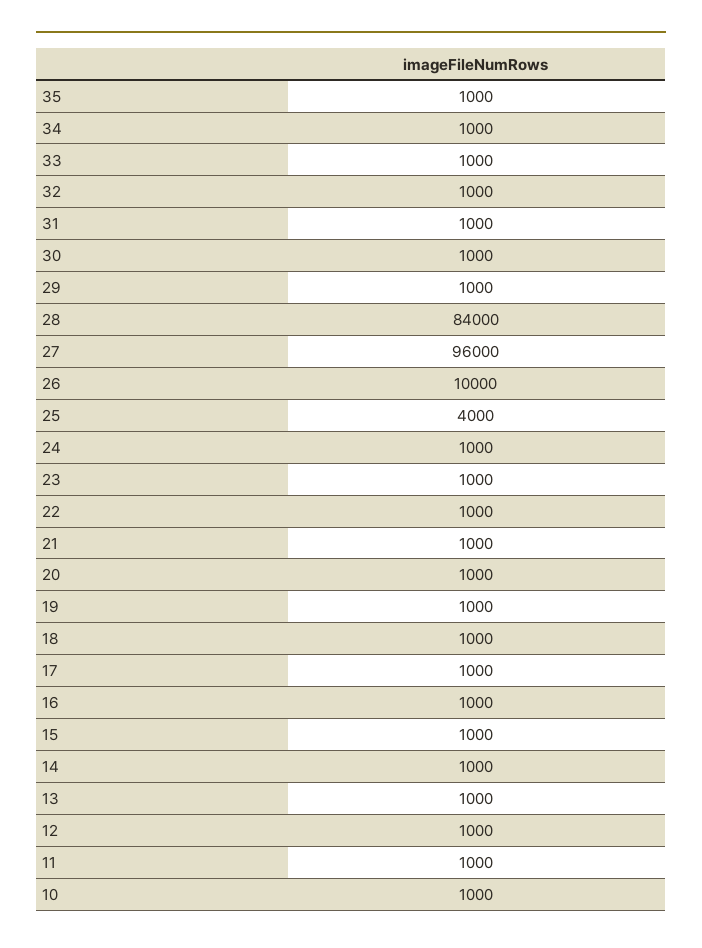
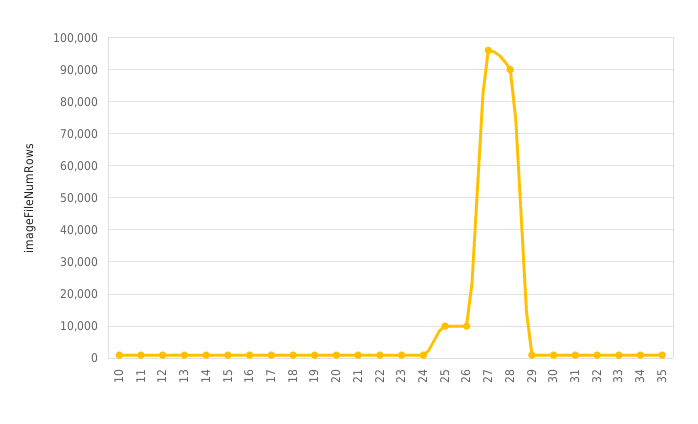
28: 84000 -> 90000
25: 4000 -> 10000

